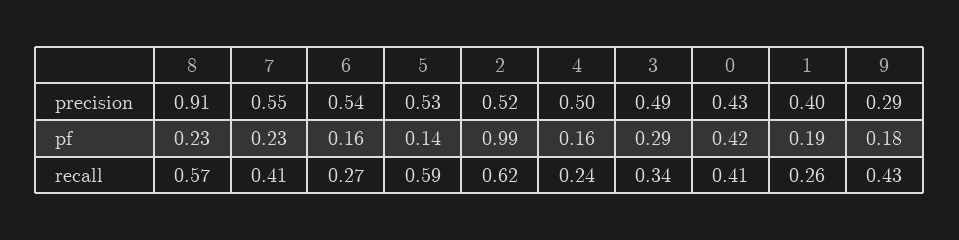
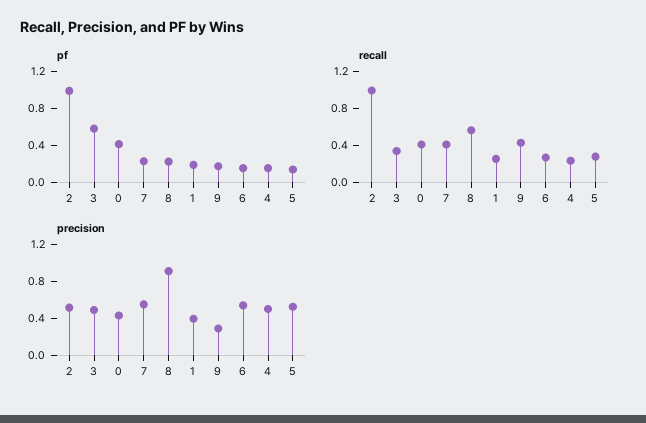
pf, 3: 0.29 -> 0.6
recall, 5: 0.59 -> 0.3
recall, 2: 0.62 -> 1

